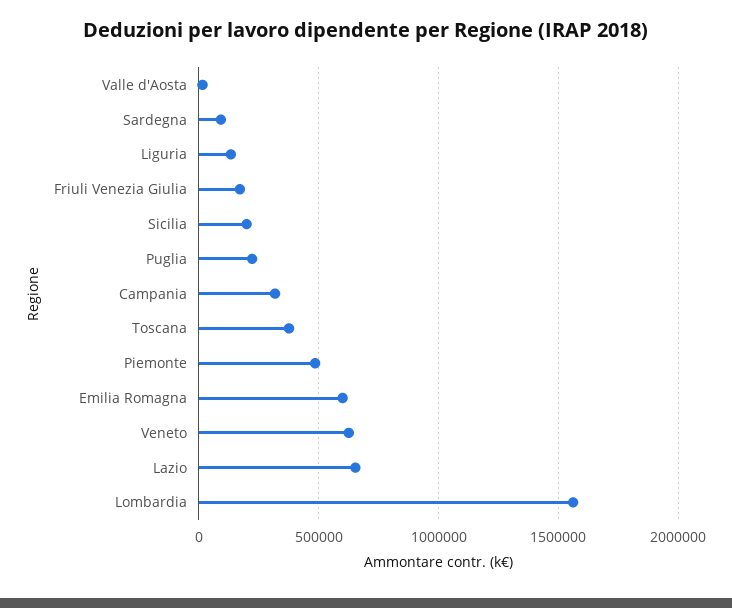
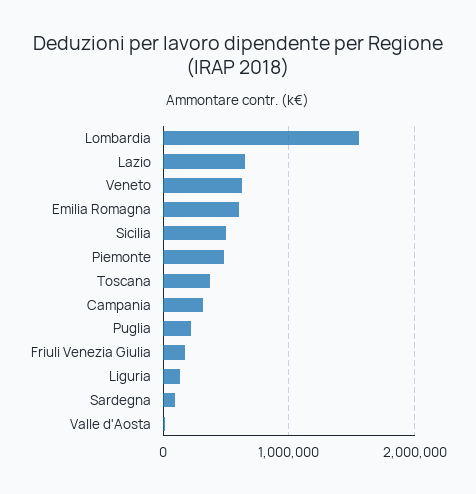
Sicilia: 200000 -> 500000

